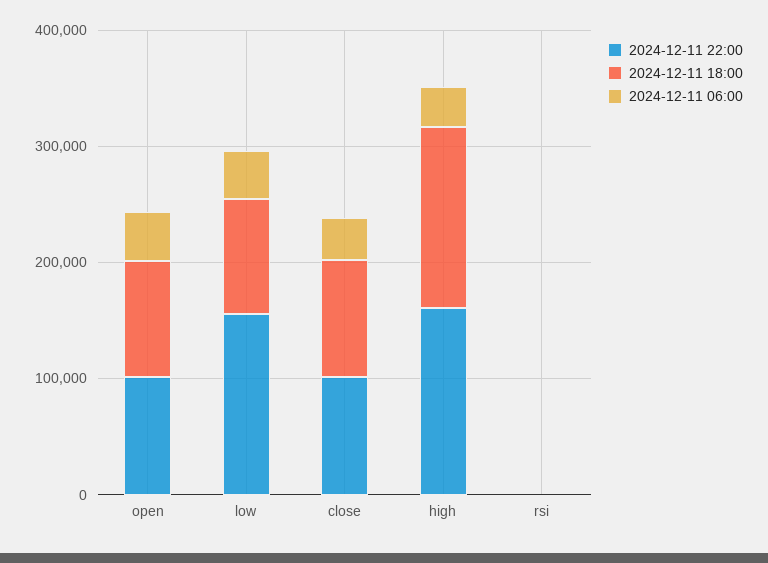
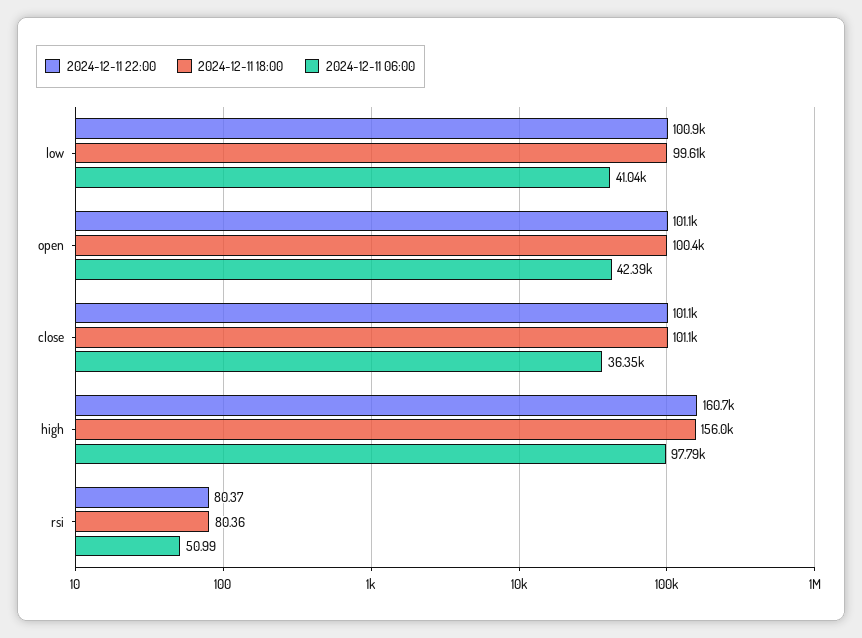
2024-12-11 22:00, low: 160000 -> 100900
2024-12-11 06:00, high: 40000 -> 97790

